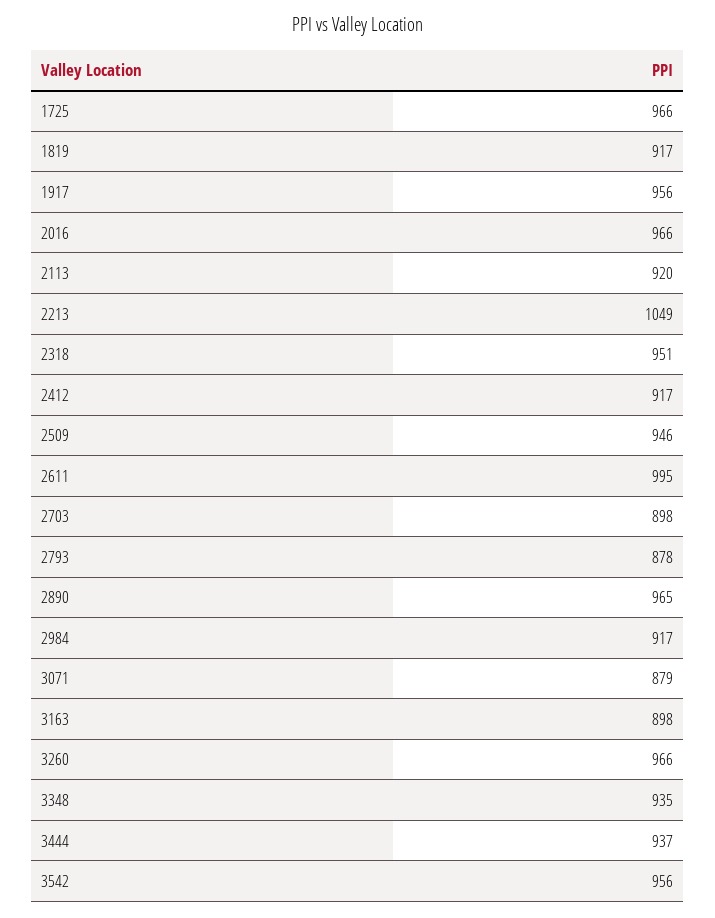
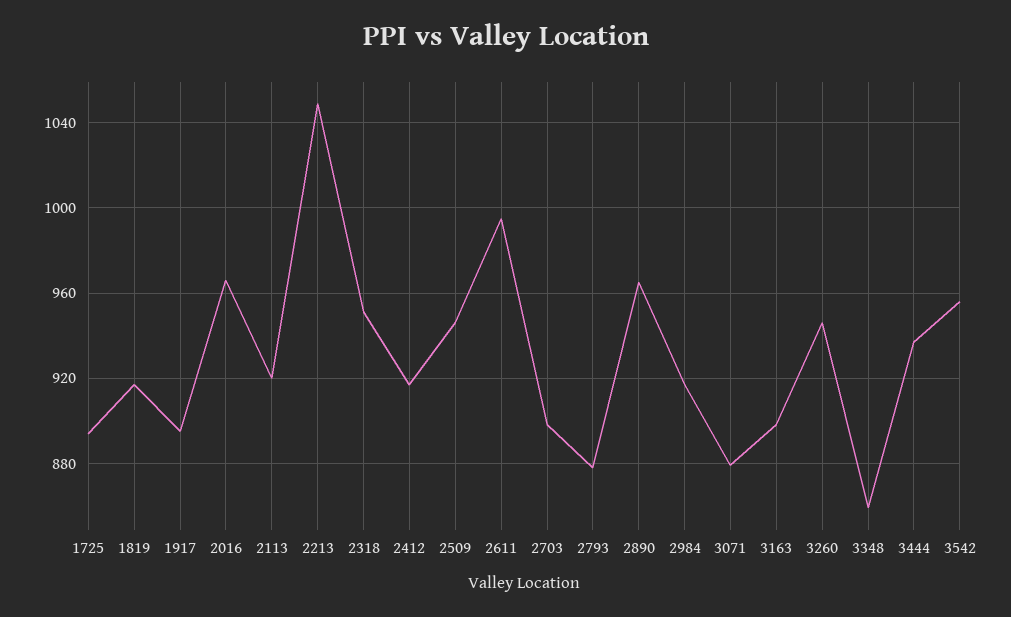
1725: 966 -> 895
1917: 956 -> 895
3260: 966 -> 945
3348: 935 -> 860

